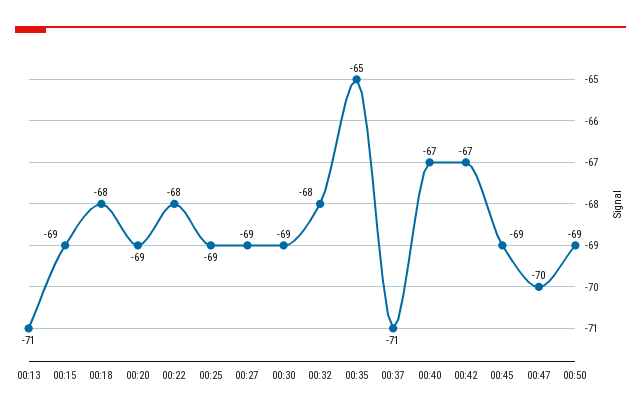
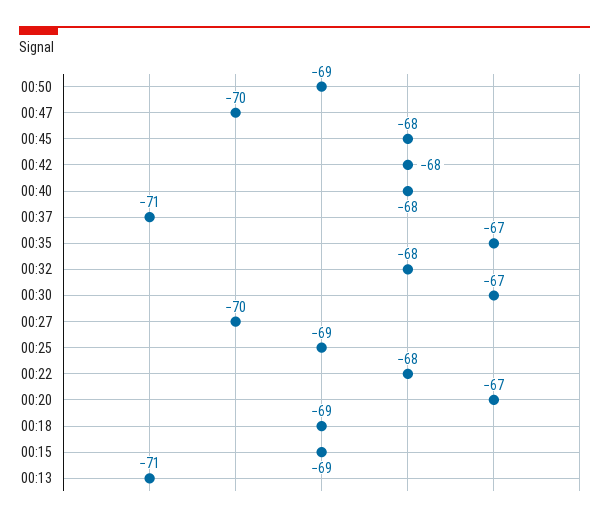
00:18: -68 -> -69
00:20: -69 -> -67
00:27: -69 -> -70
00:30: -69 -> -67
00:35: -65 -> -67
00:40: -67 -> -68
00:42: -67 -> -68
00:45: -69 -> -68

